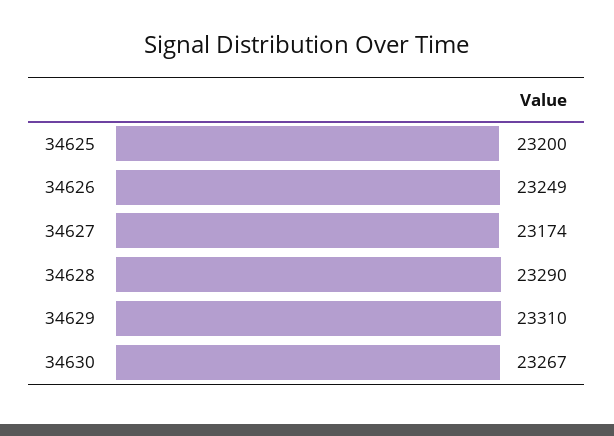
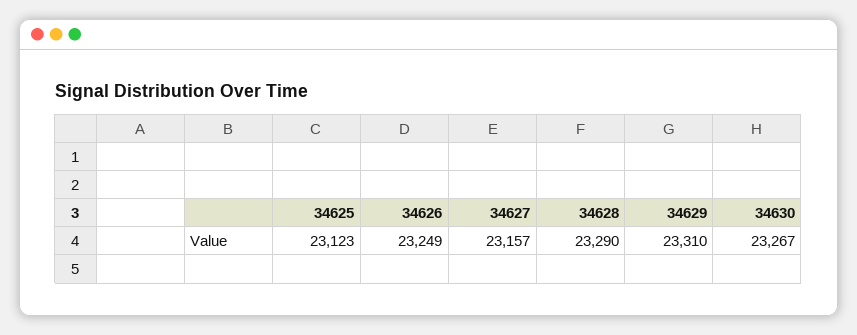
34625: 23200 -> 23123
34627: 23174 -> 23157

